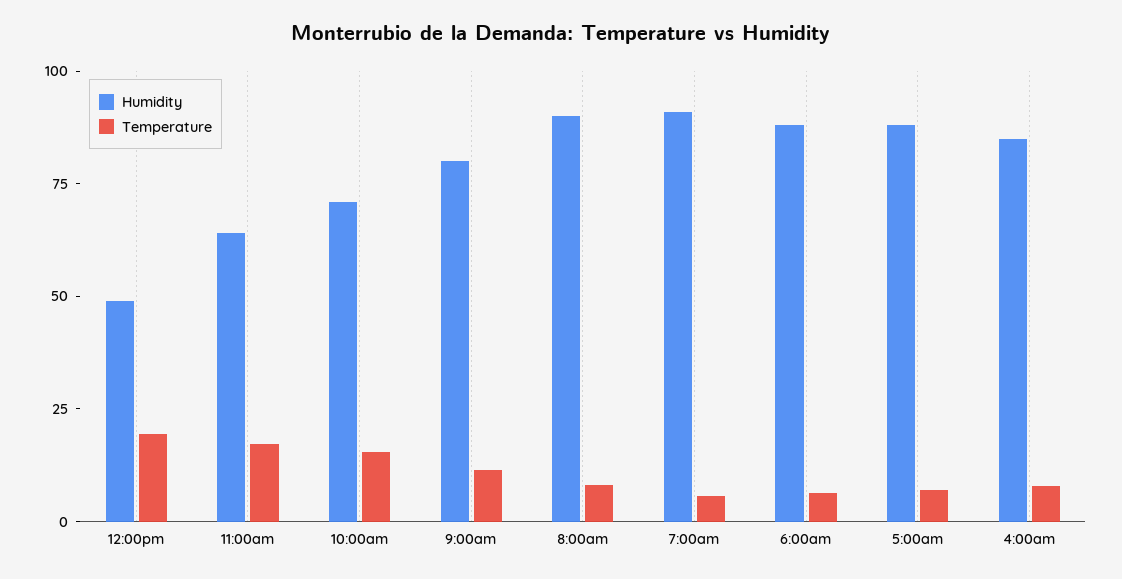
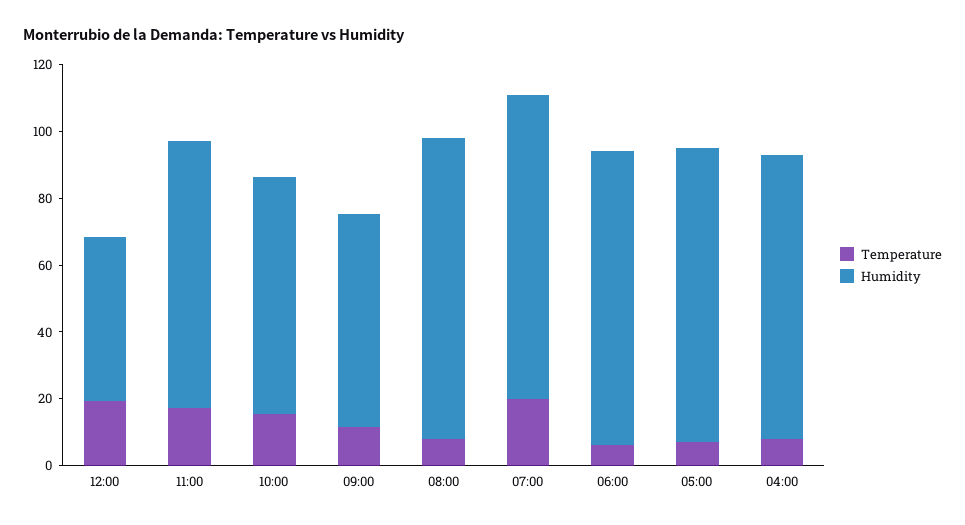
Humidity, 11:00am: 65 -> 80
Humidity, 9:00am: 80 -> 65
Temperature, 7:00am: 5 -> 20

